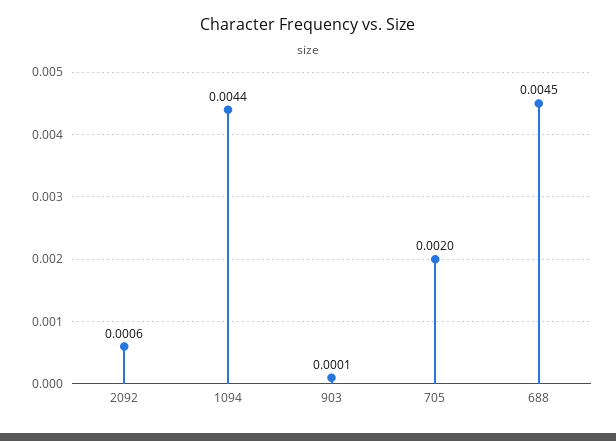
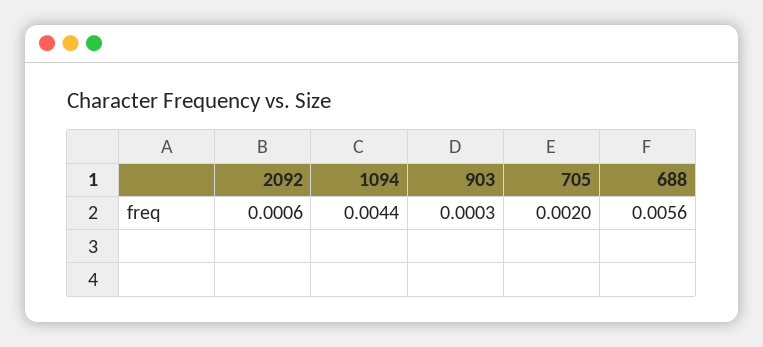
903: 0.0001 -> 0.0003
688: 0.0045 -> 0.0056

